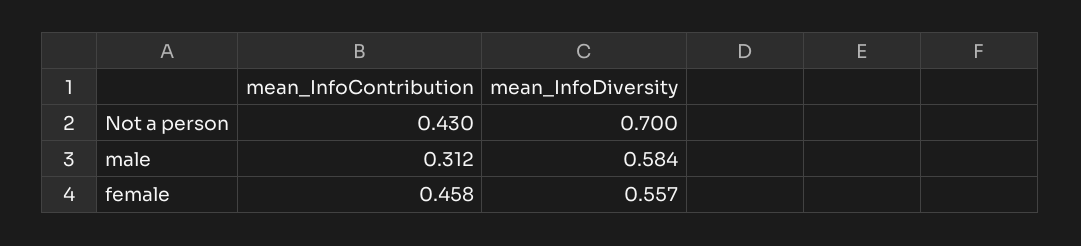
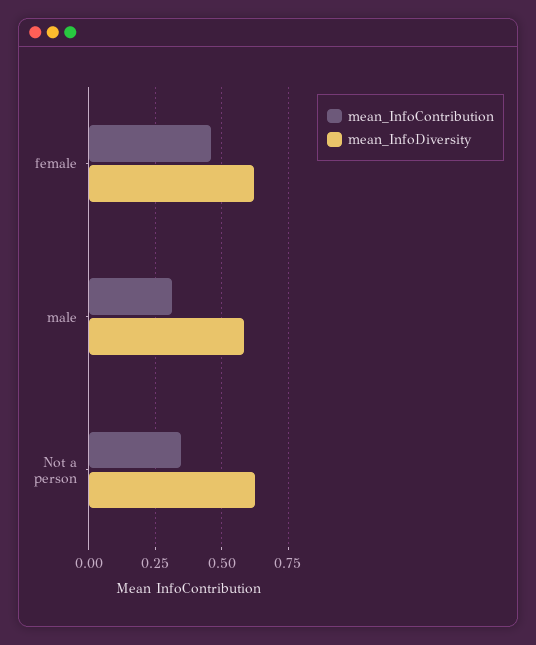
mean_InfoContribution, Not a person: 0.43 -> 0.35
mean_InfoDiversity, Not a person: 0.7 -> 0.625
mean_InfoDiversity, female: 0.557 -> 0.625

